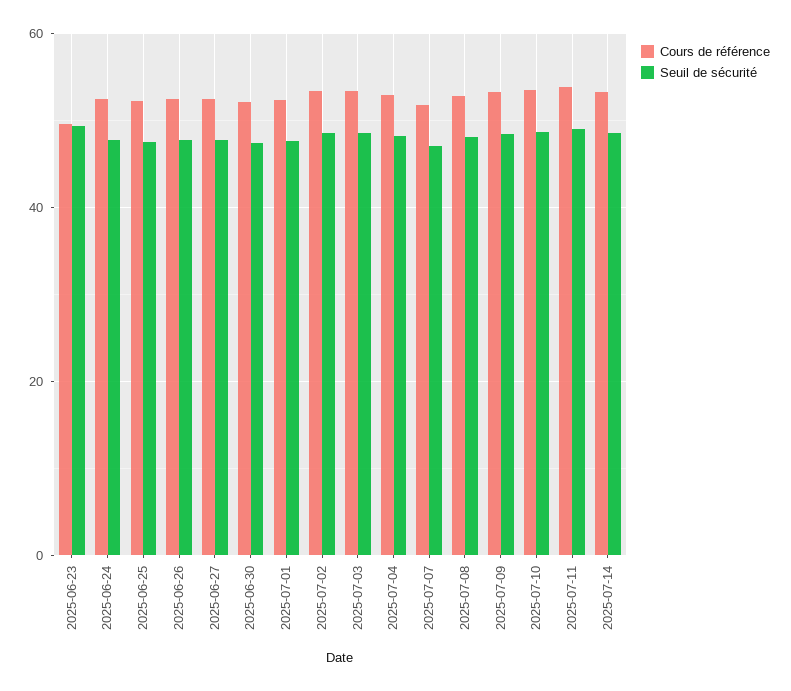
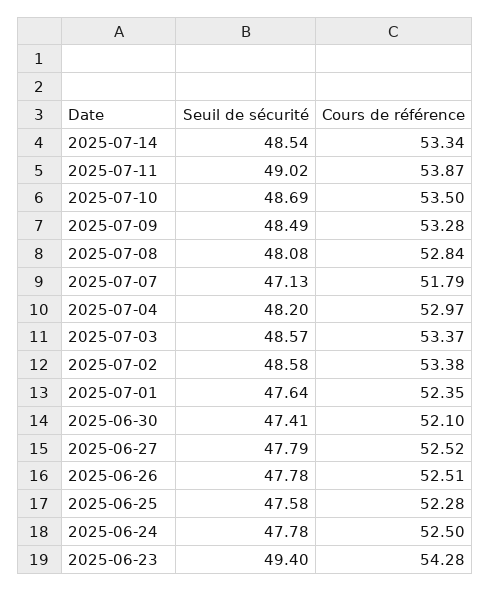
Cours de référence, 2025-06-23: 50 -> 54.28

